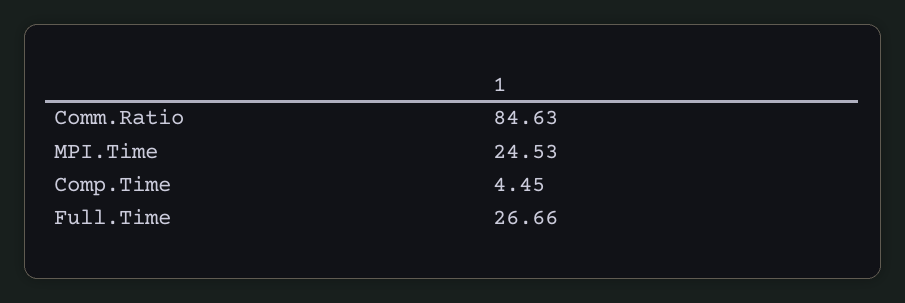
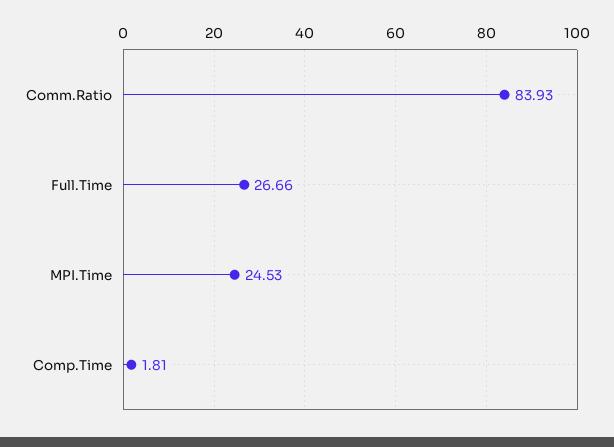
Comm.Ratio: 84.63 -> 83.93
Comp.Time: 4.45 -> 1.81

